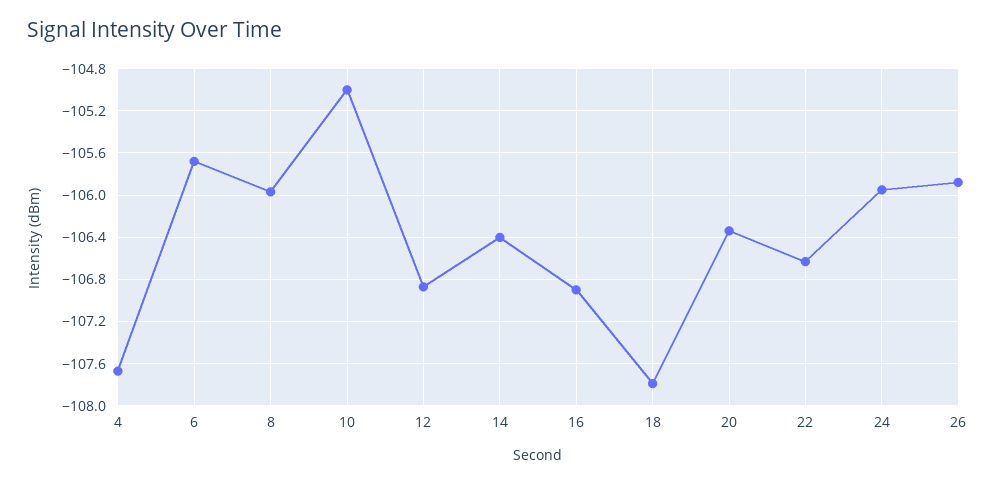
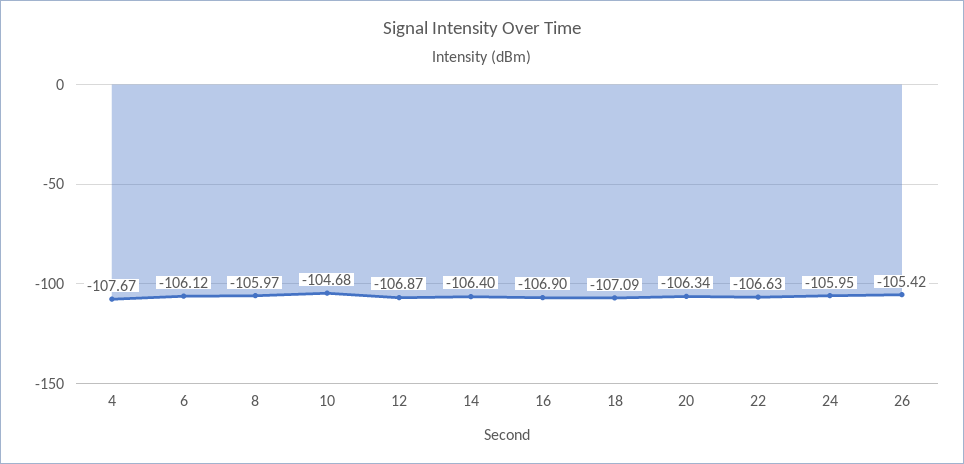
6: -105.7 -> -106.12
10: -105 -> -104.68
18: -107.8 -> -107.09
26: -105.9 -> -105.42

